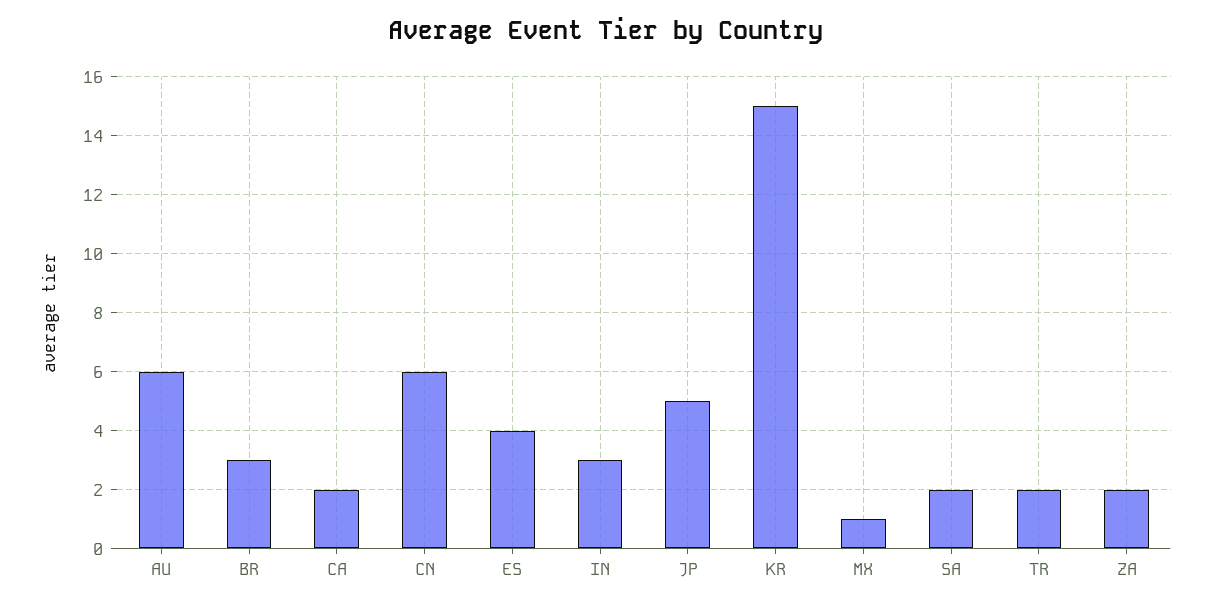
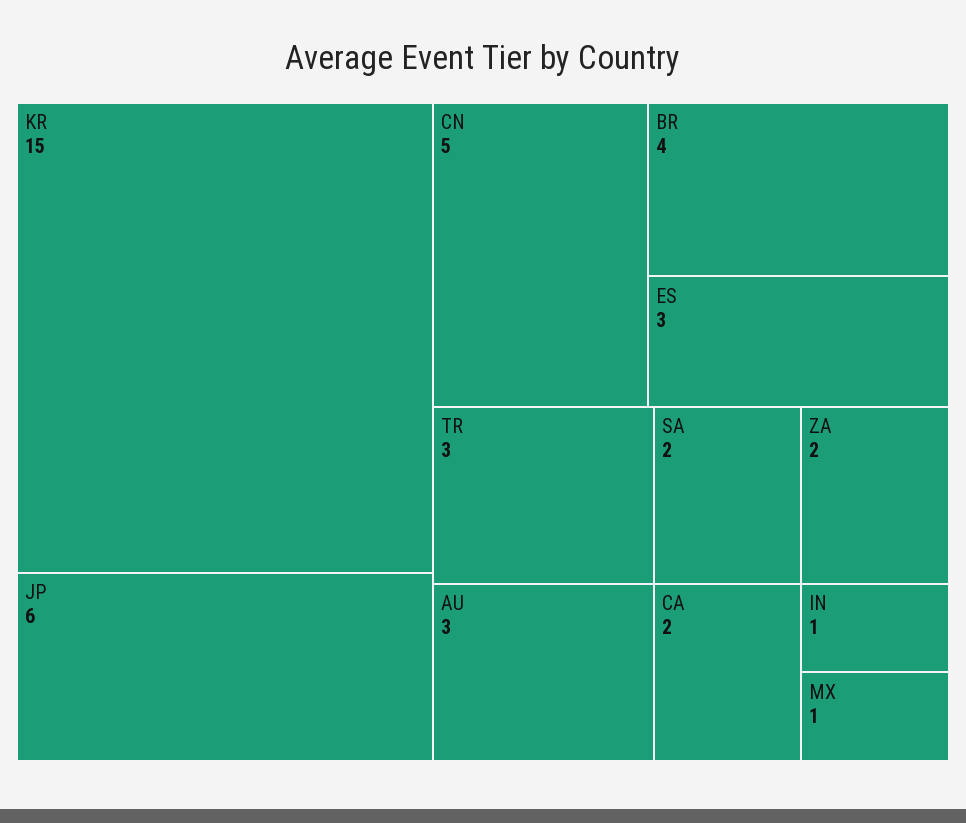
AU: 6 -> 3
BR: 3 -> 4
CN: 6 -> 5
ES: 4 -> 3
IN: 3 -> 1
JP: 5 -> 6
TR: 2 -> 3

